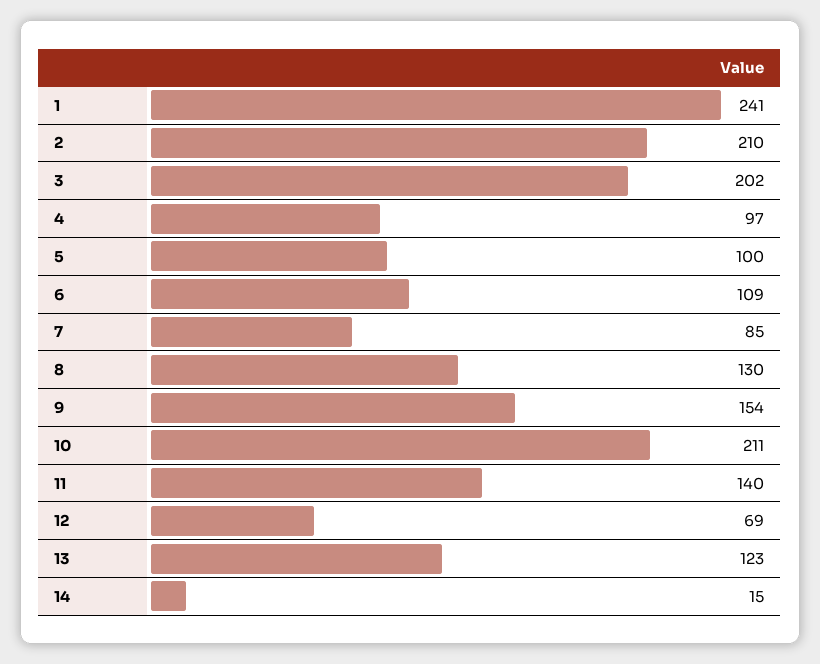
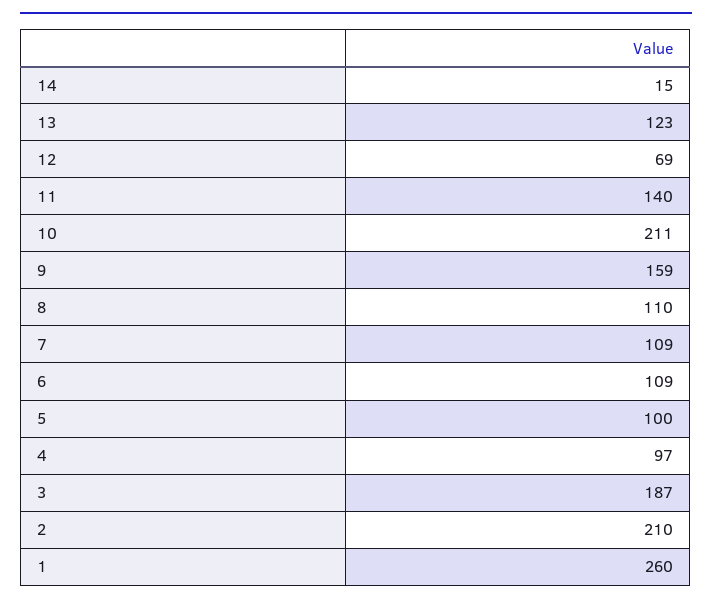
1: 241 -> 260
3: 202 -> 187
7: 85 -> 109
8: 130 -> 110
9: 154 -> 159

